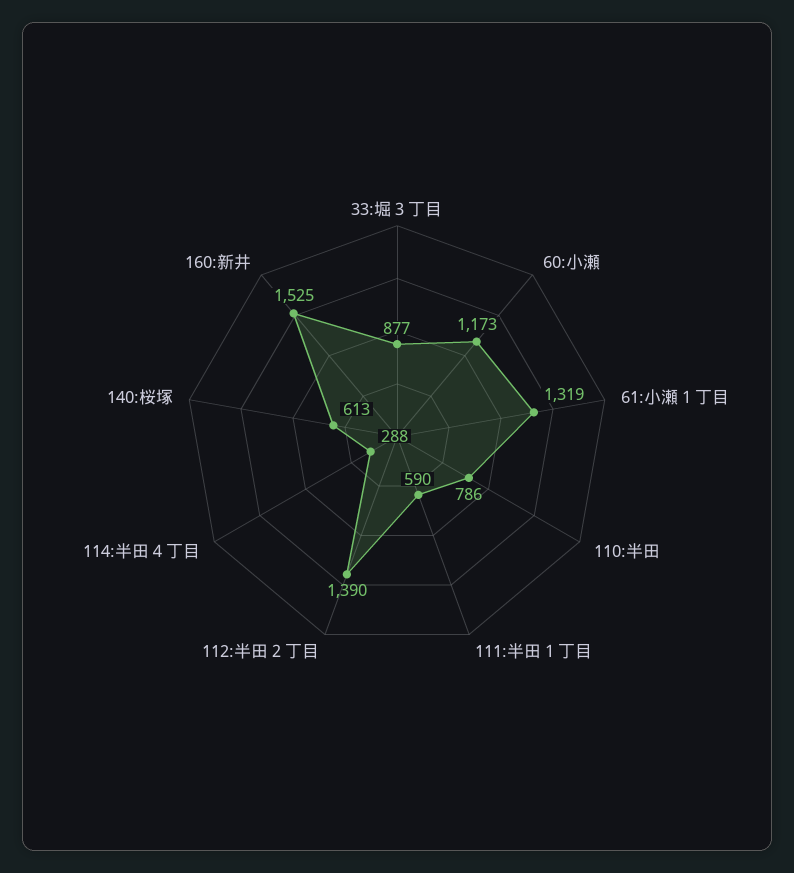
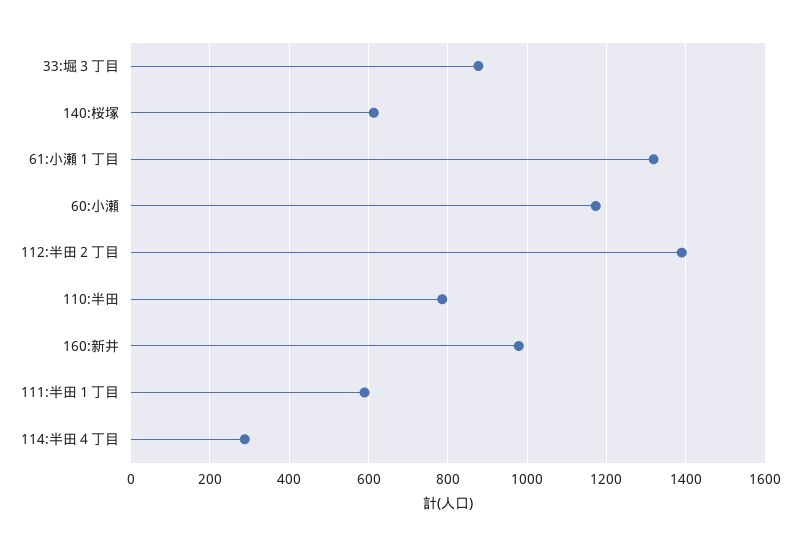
160:新井: 1525 -> 980

